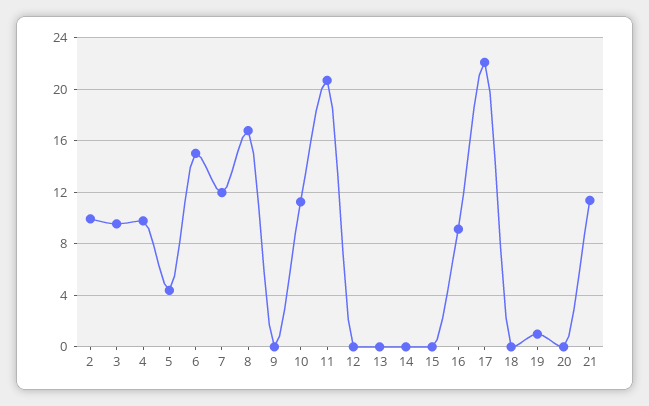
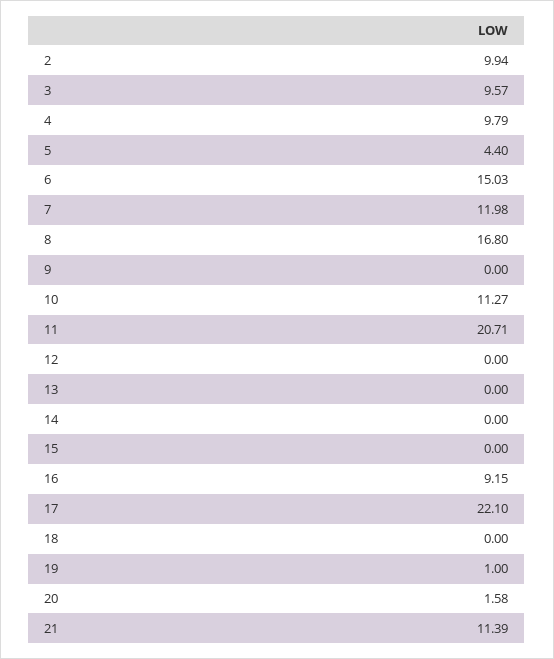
20: 0 -> 1.58

